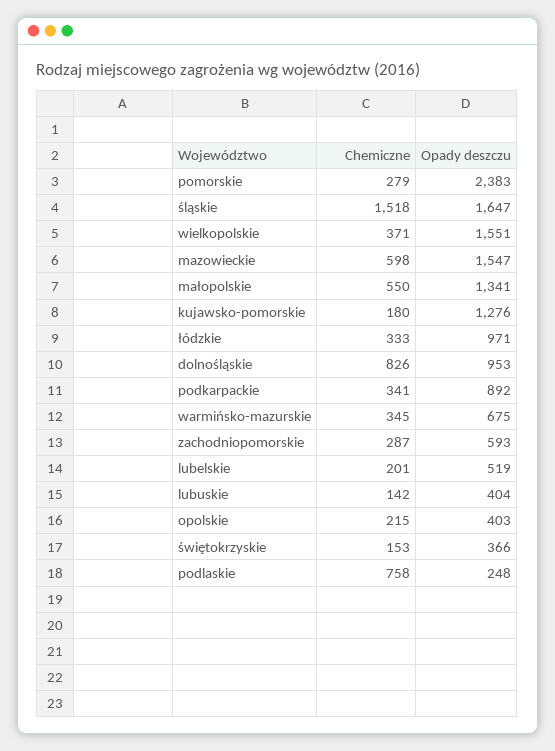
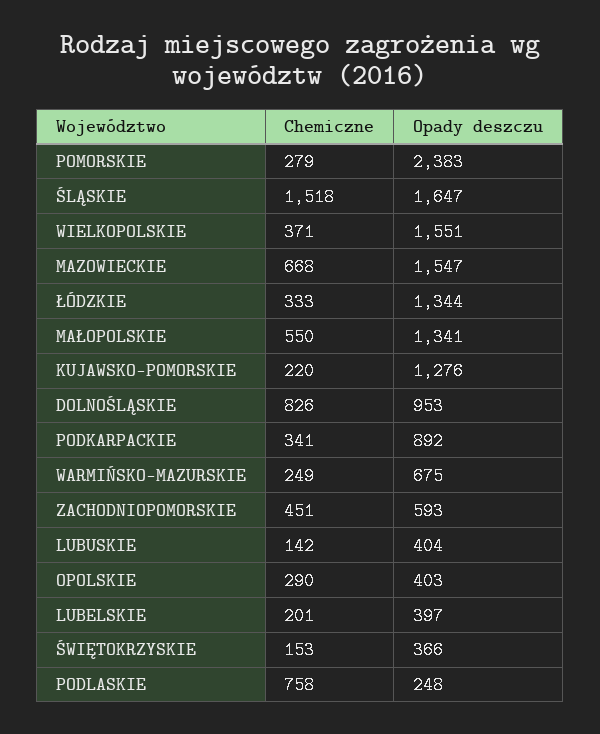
Chemiczne, mazowieckie: 598 -> 668
Chemiczne, kujawsko-pomorskie: 180 -> 220
Opady deszczu, łódzkie: 971 -> 1344
Chemiczne, warmińsko-mazurskie: 345 -> 249
Chemiczne, zachodniopomorskie: 287 -> 451
Opady deszczu, lubelskie: 519 -> 397
Chemiczne, opolskie: 215 -> 290

